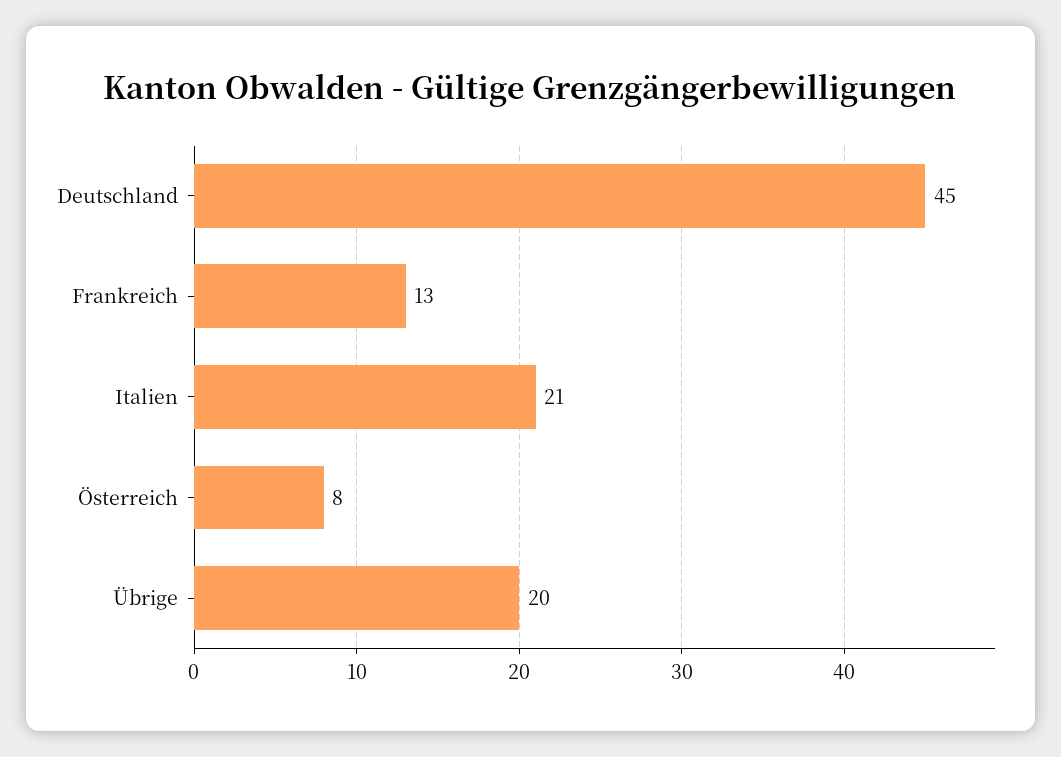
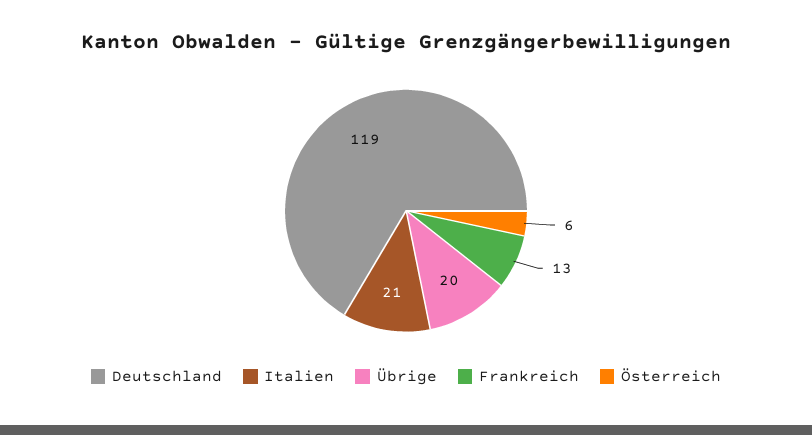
Deutschland: 45 -> 119
Österreich: 8 -> 6

